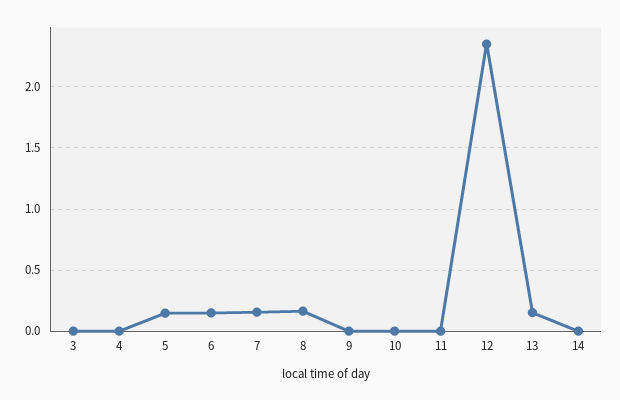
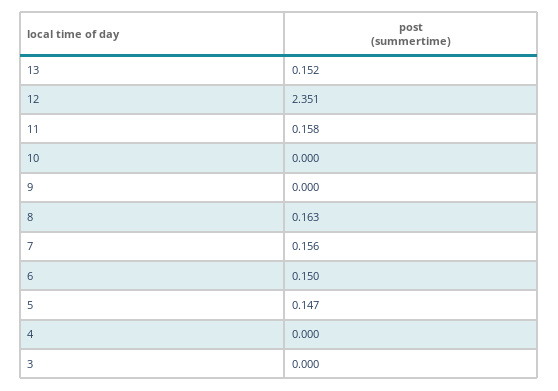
11: 0 -> 0.158
14: 0 -> none

